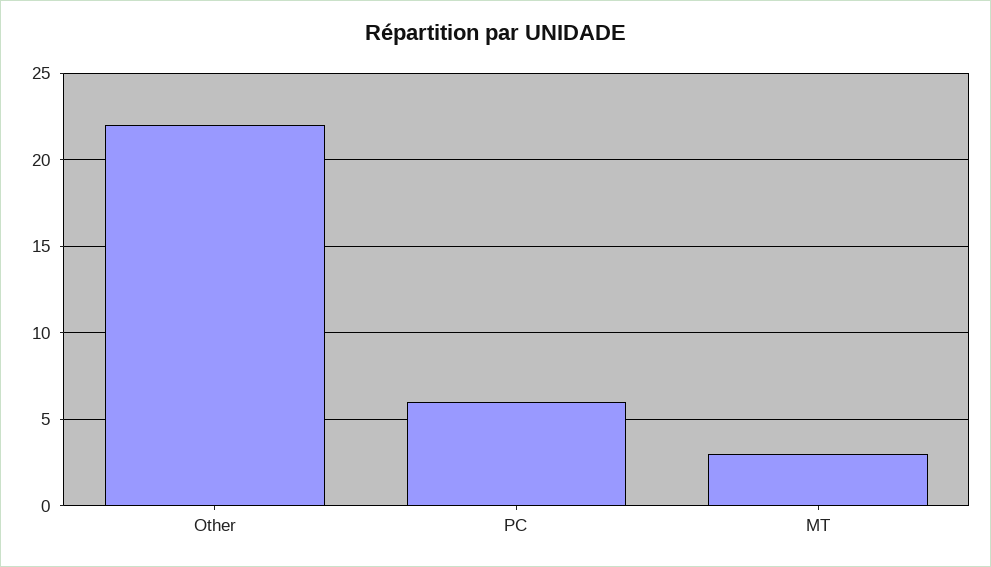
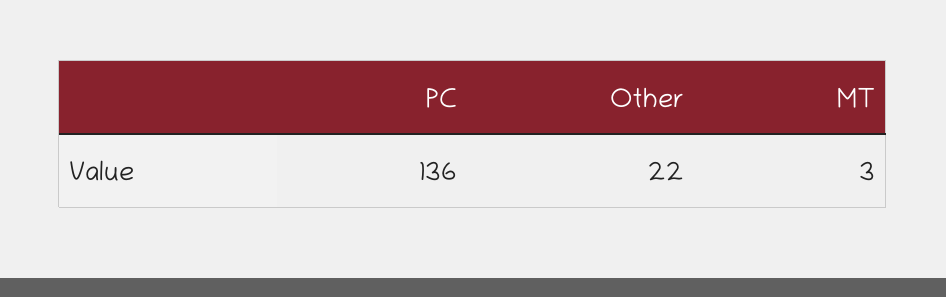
PC: 6 -> 136

